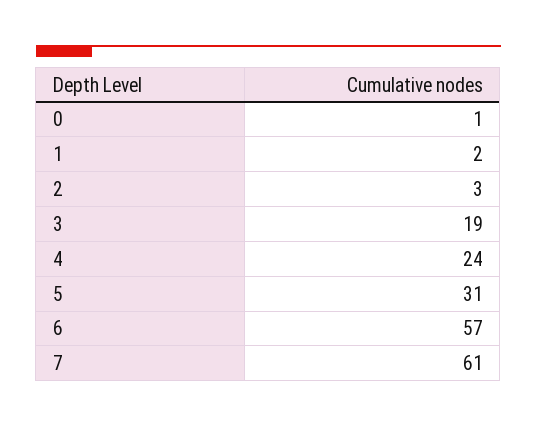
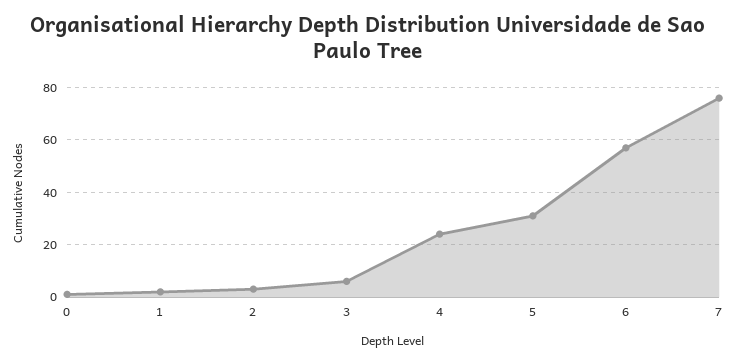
3: 19 -> 5
7: 61 -> 75

